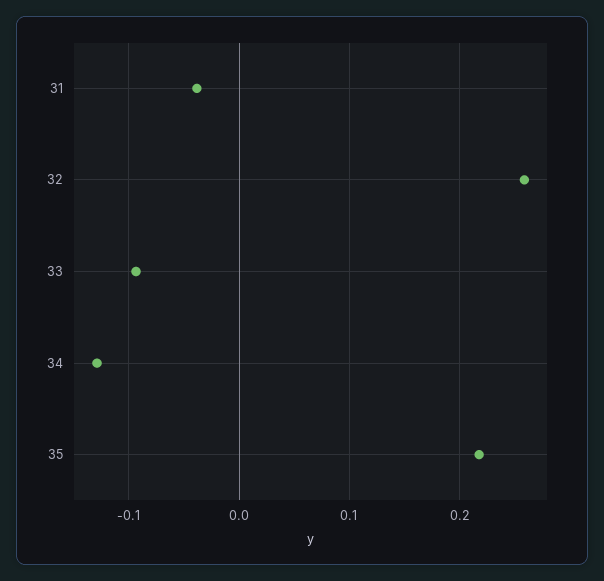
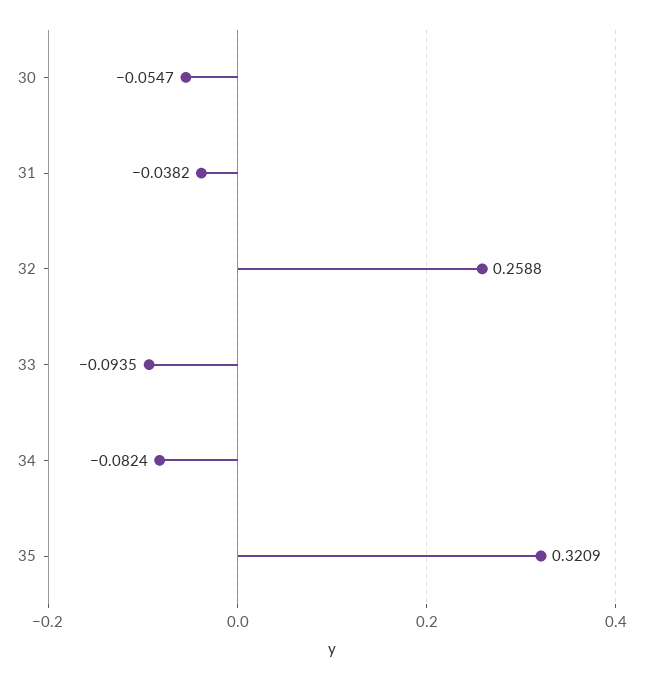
34: -0.13 -> -0.0824
35: 0.22 -> 0.3209
30: none -> -0.0547

